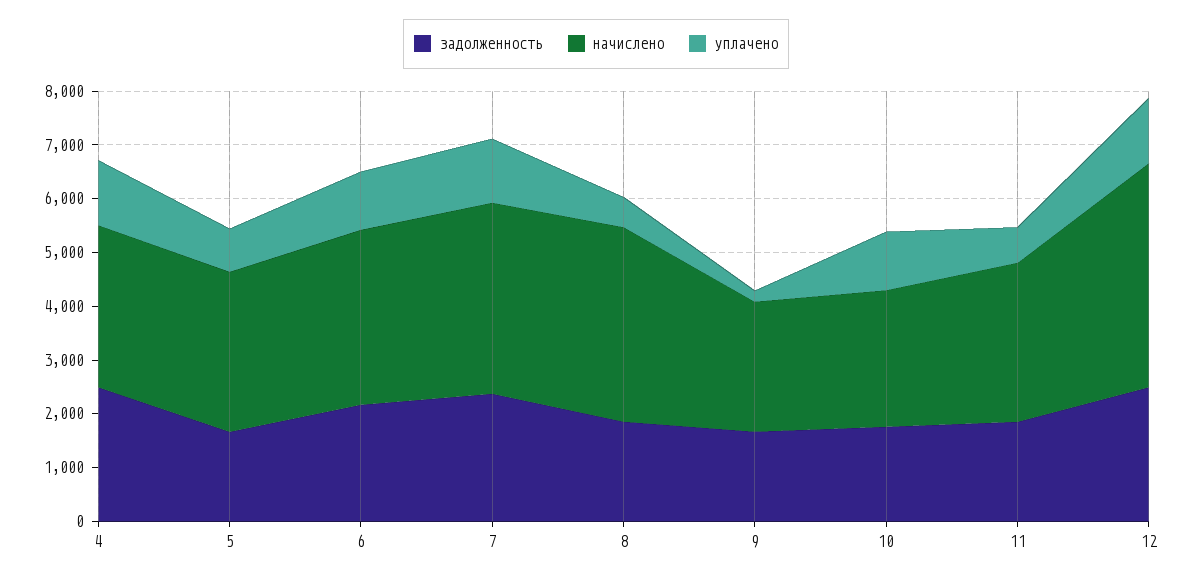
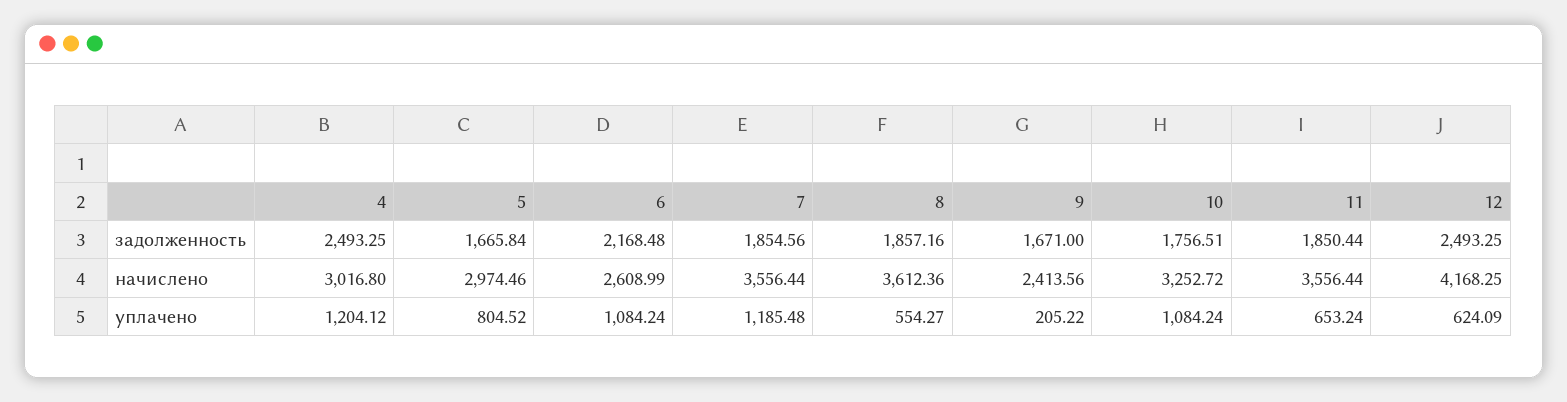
начислено, 6: 3200 -> 2608.99
задолженность, 7: 2400 -> 1854.56
начислено, 10: 2600 -> 3252.72
начислено, 11: 3000 -> 3556.44
уплачено, 12: 1200 -> 624.09

